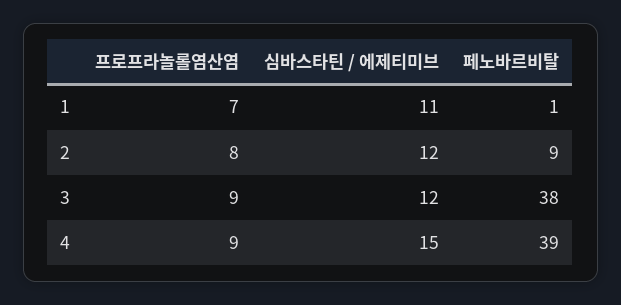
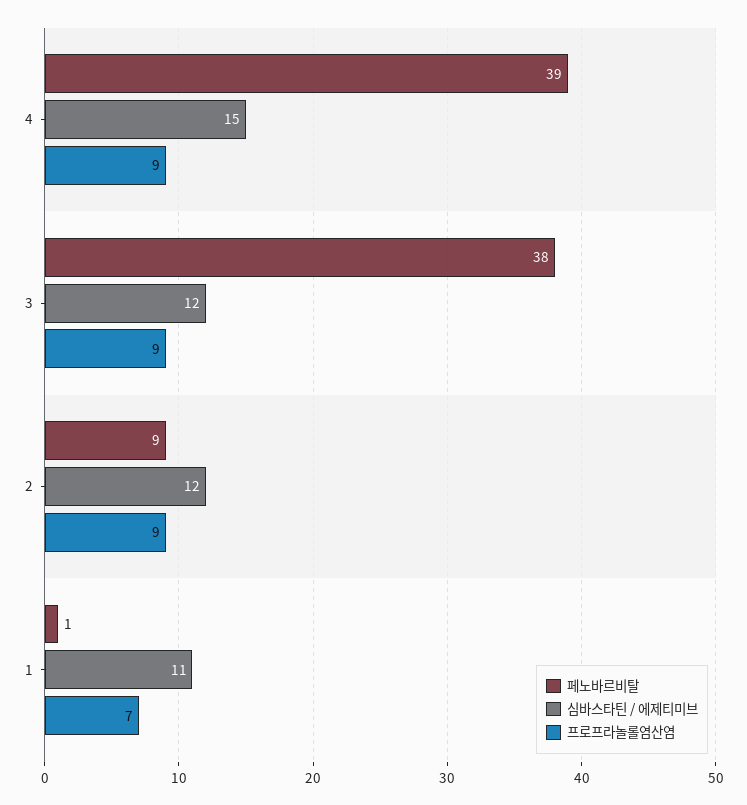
프로프라놀롤염산염, 2: 8 -> 9

